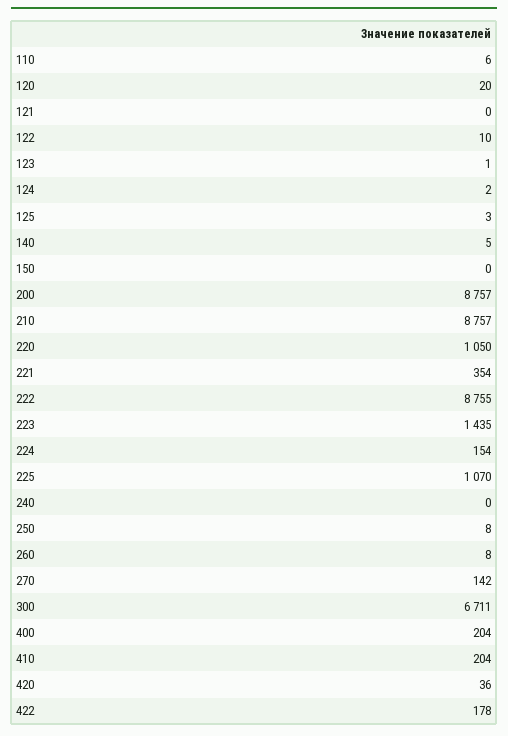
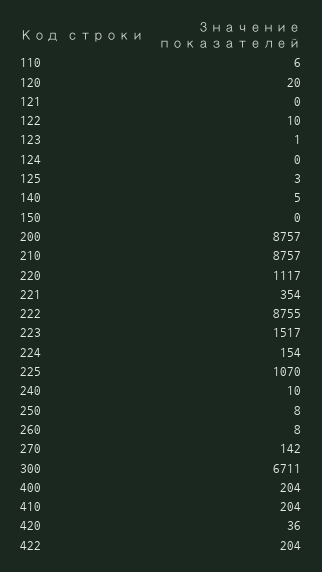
124: 2 -> 0
220: 1050 -> 1117
223: 1435 -> 1517
240: 0 -> 10
422: 178 -> 204

